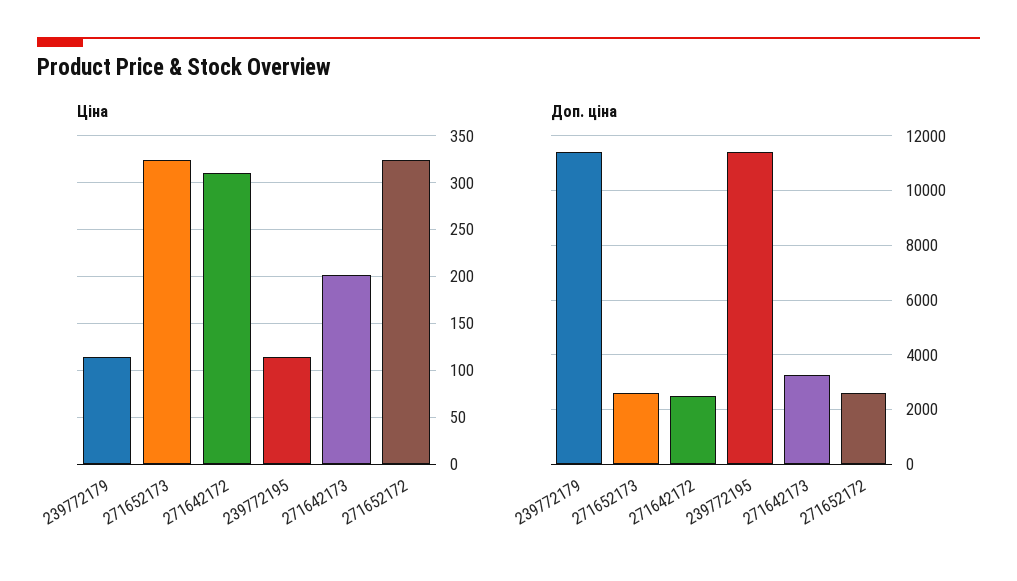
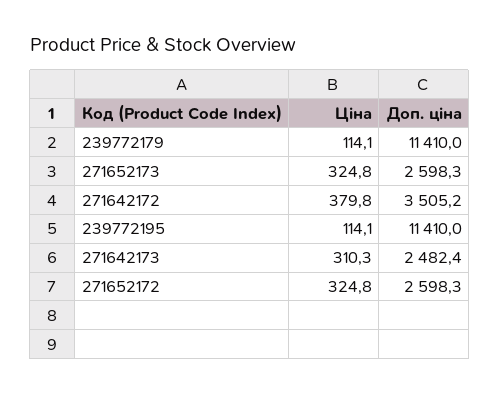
Ціна, 271642172: 310 -> 379.8
Ціна, 271642173: 200 -> 310.3
Доп. ціна, 271642172: 2500 -> 3505.2
Доп. ціна, 271642173: 3250 -> 2482.4

